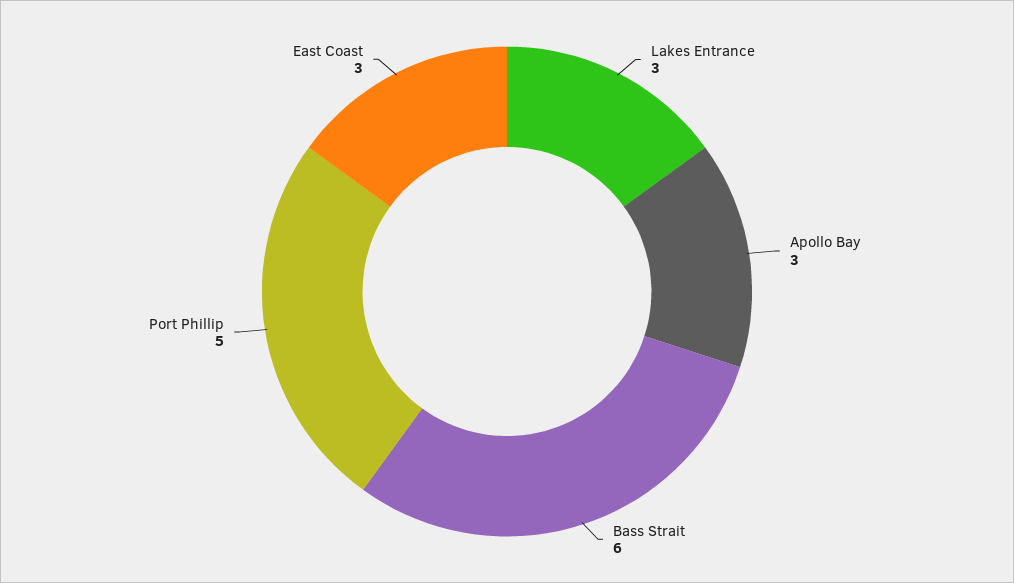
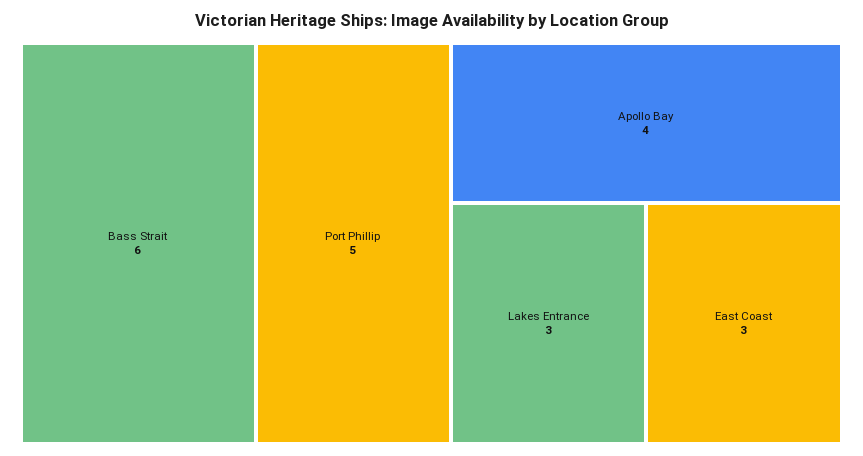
Apollo Bay: 3 -> 4

